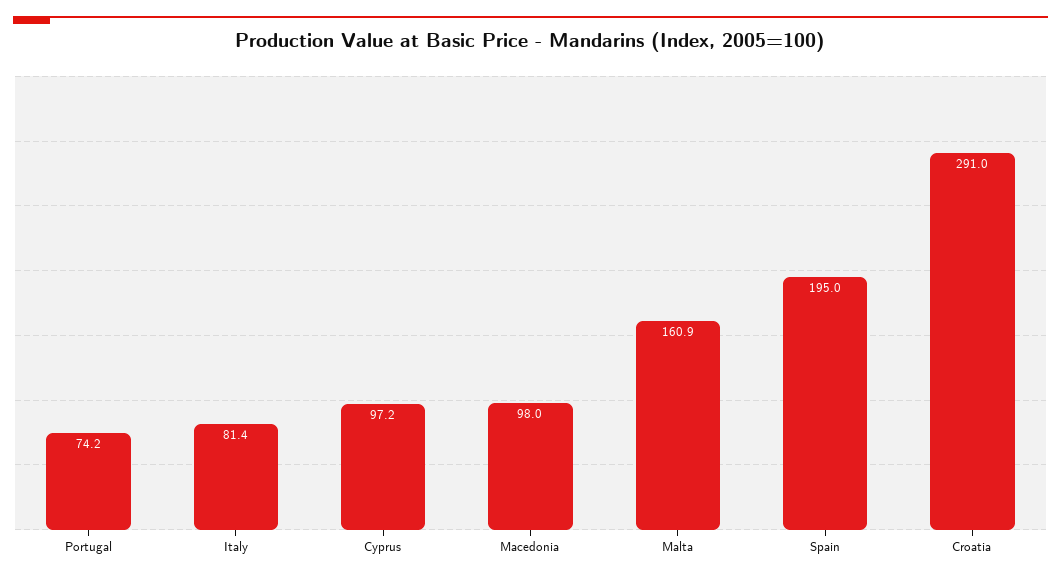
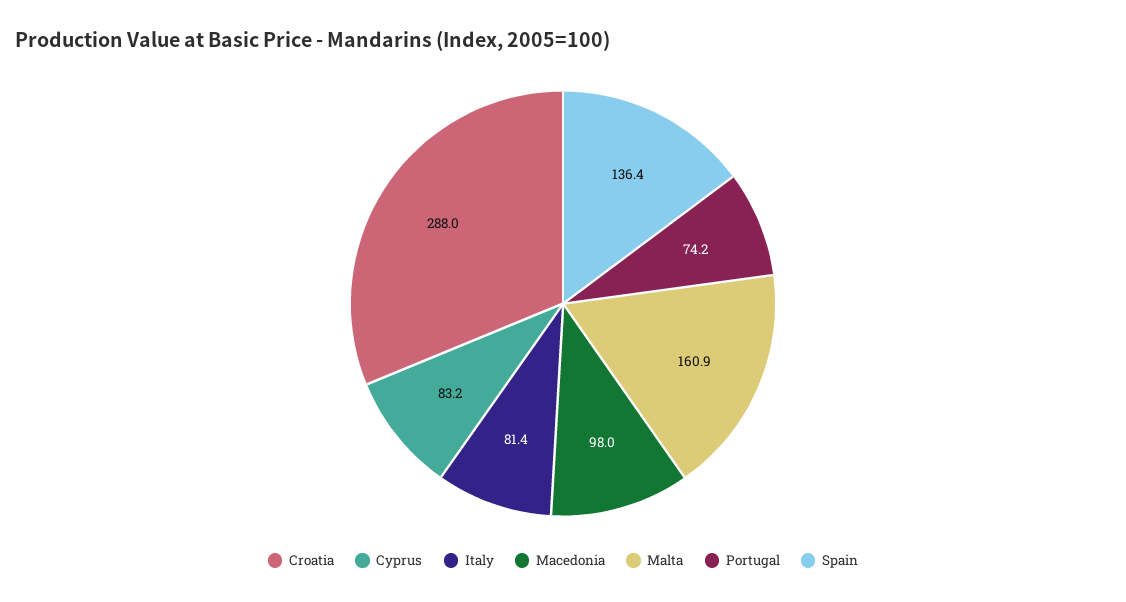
Cyprus: 97.2 -> 83.2
Spain: 195 -> 136.4
Croatia: 291 -> 288

